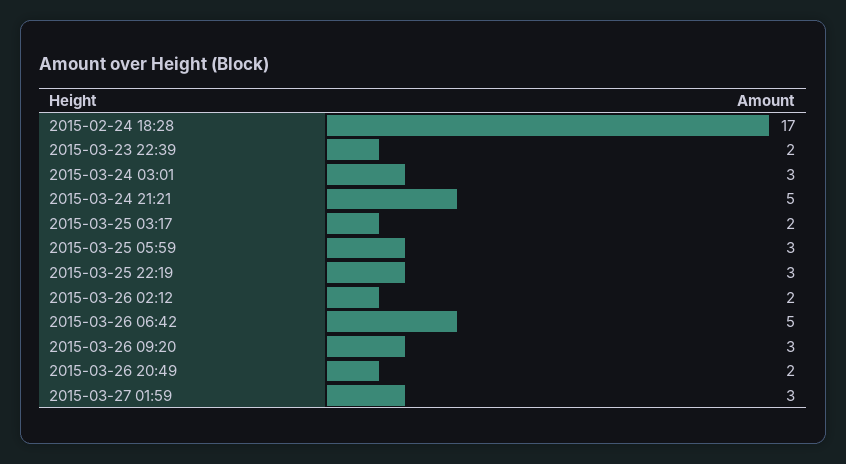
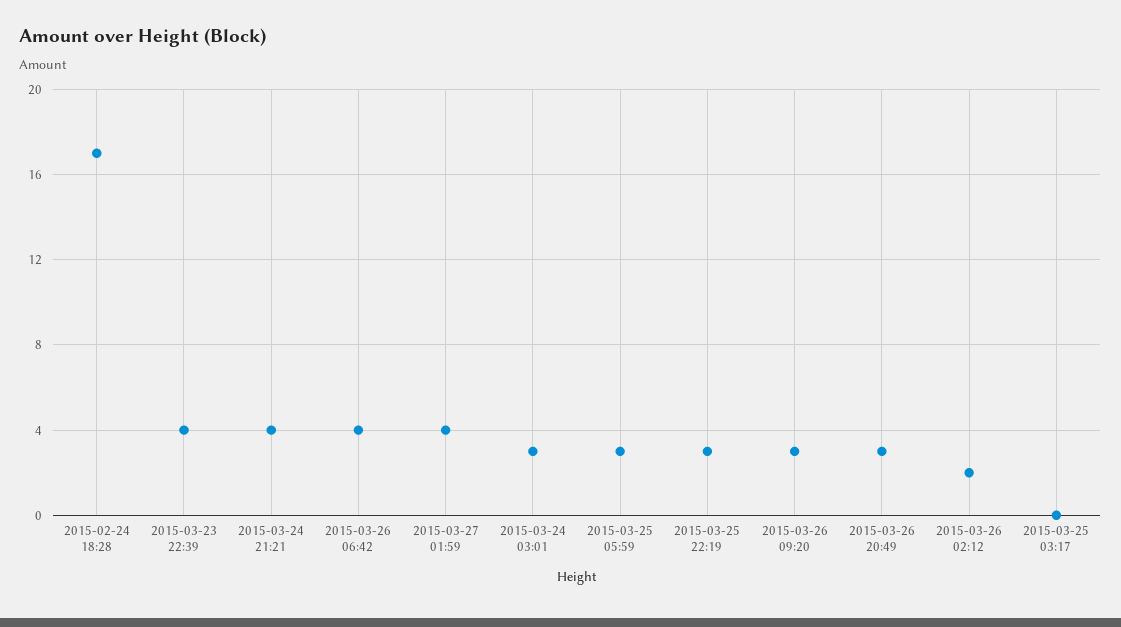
2015-03-23 22:39: 2 -> 4
2015-03-24 21:21: 5 -> 4
2015-03-25 03:17: 2 -> 0
2015-03-26 06:42: 5 -> 4
2015-03-26 20:49: 2 -> 3
2015-03-27 01:59: 3 -> 4

